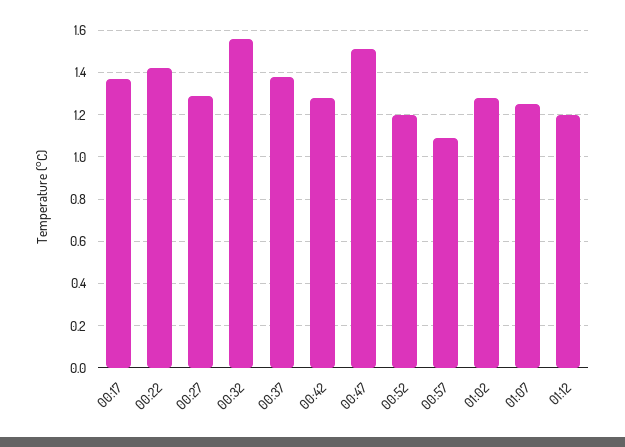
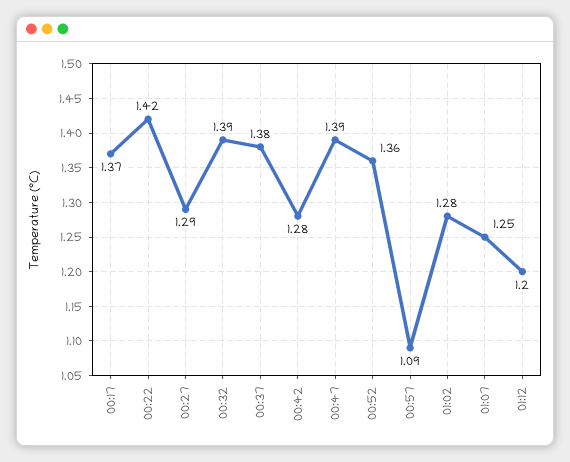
00:32: 1.55 -> 1.39
00:47: 1.5 -> 1.39
00:52: 1.2 -> 1.36

